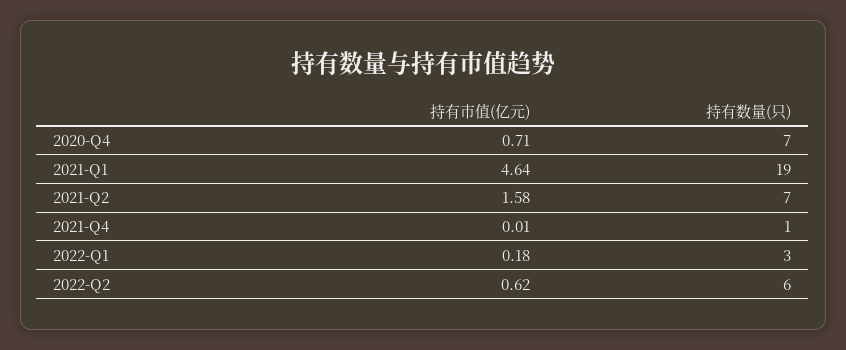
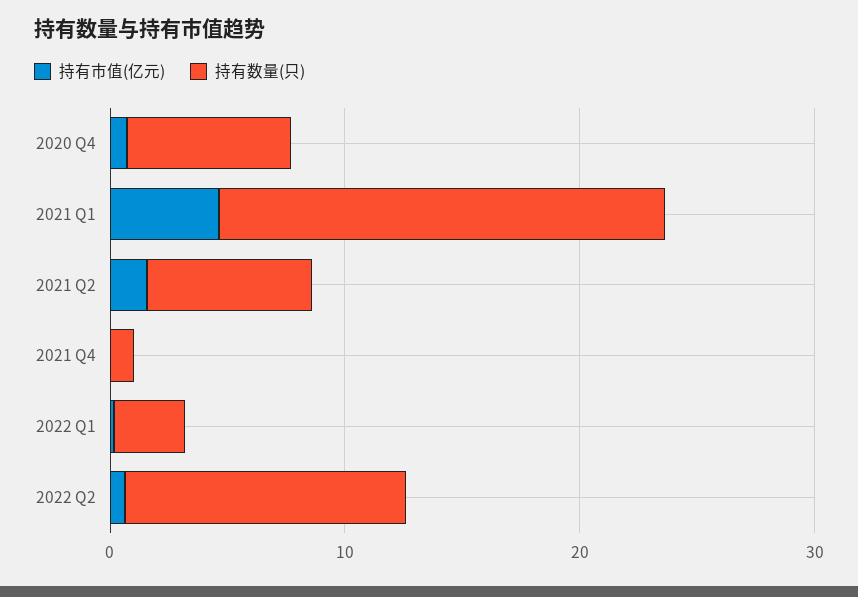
持有数量(只), 2022-Q2: 6 -> 12

